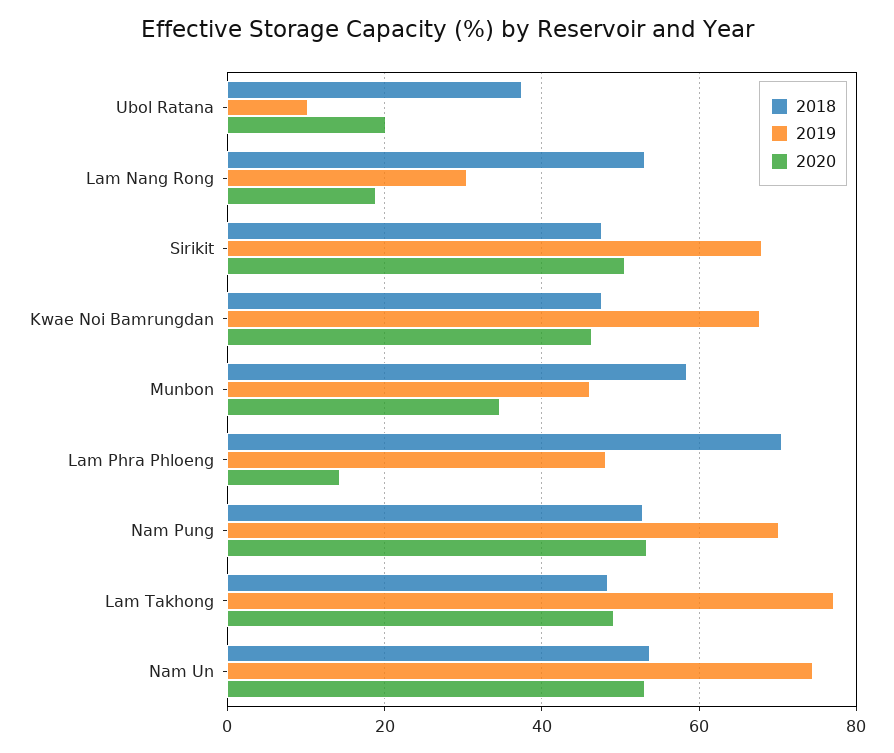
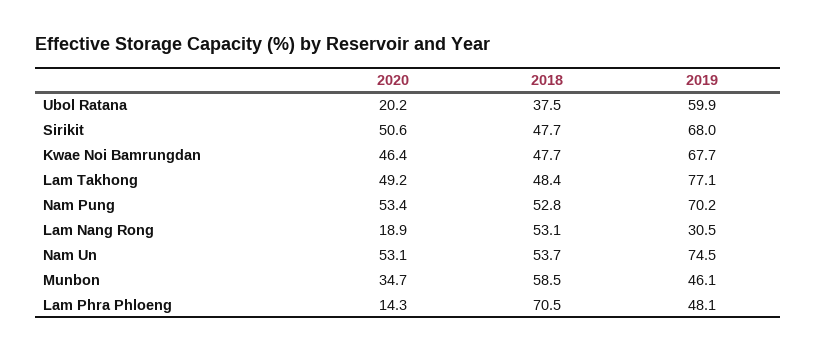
2019, Ubol Ratana: 10 -> 59.9

